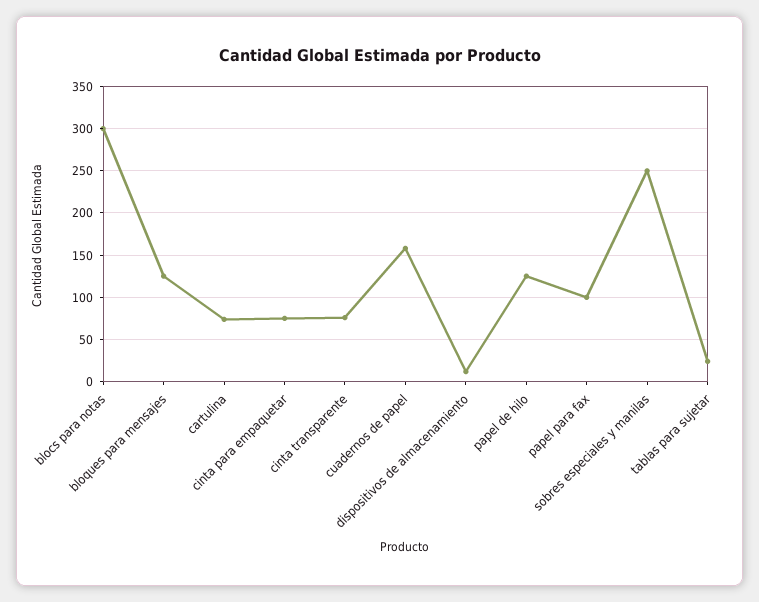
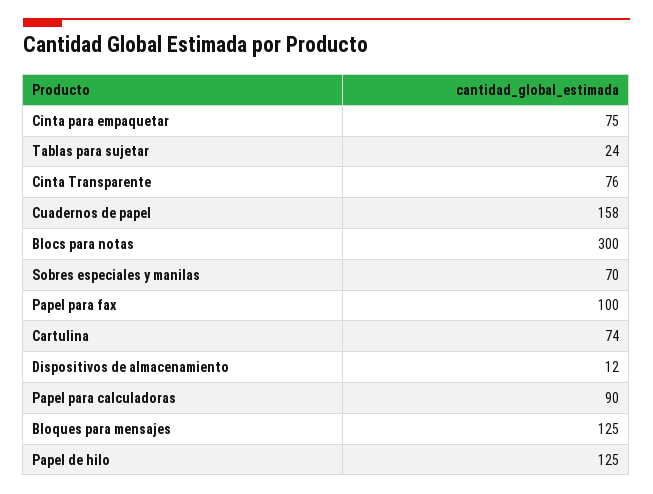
sobres especiales y manilas: 250 -> 70
Papel para calculadoras: none -> 90

